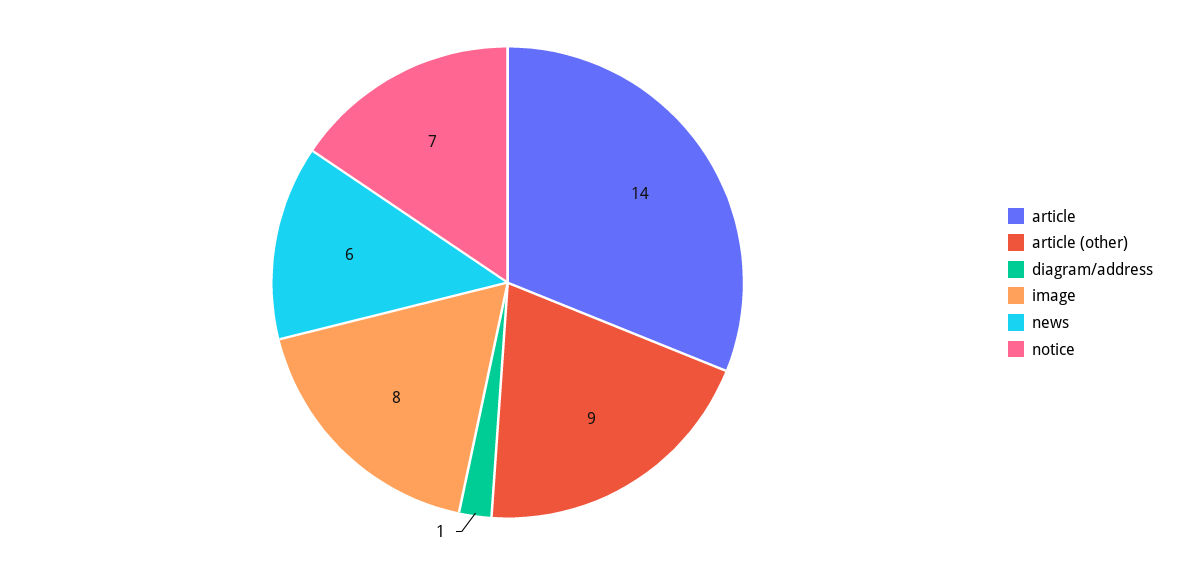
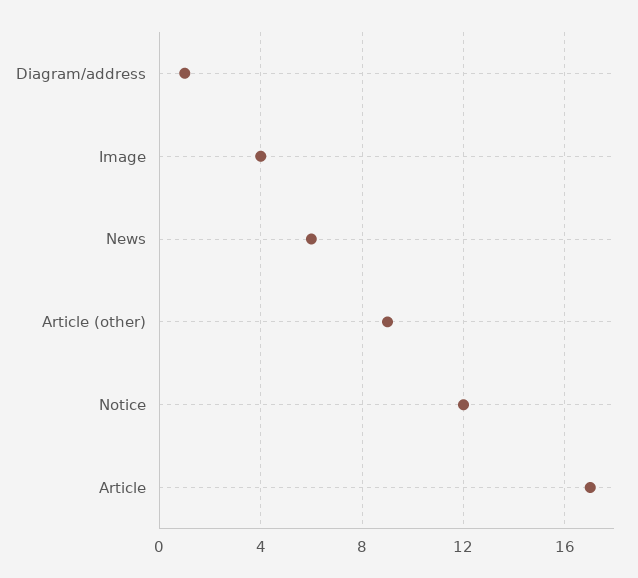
article: 14 -> 17
image: 8 -> 4
notice: 7 -> 12

